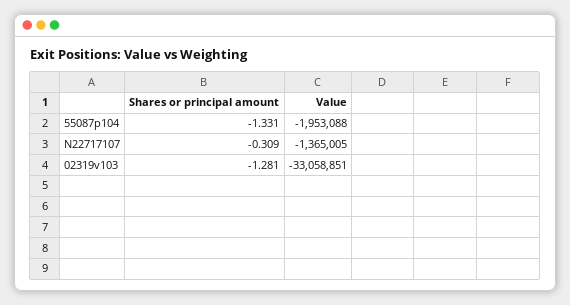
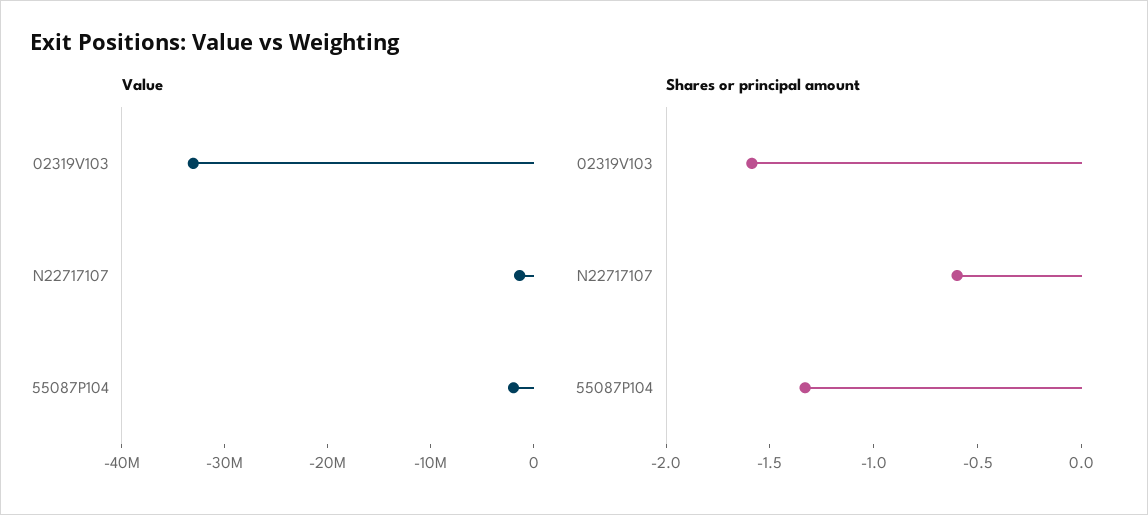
Shares or principal amount, N22717107: -0.309 -> -0.6
Shares or principal amount, 02319v103: -1.281 -> -1.6

